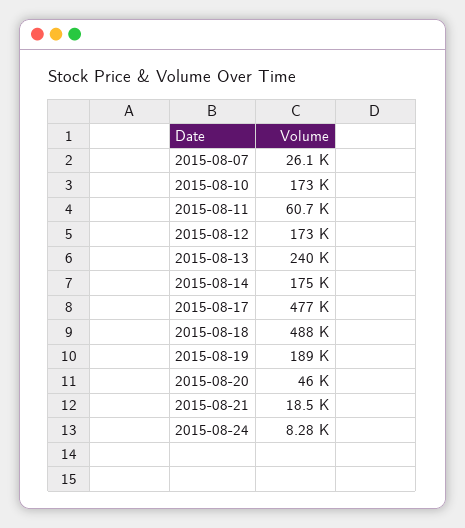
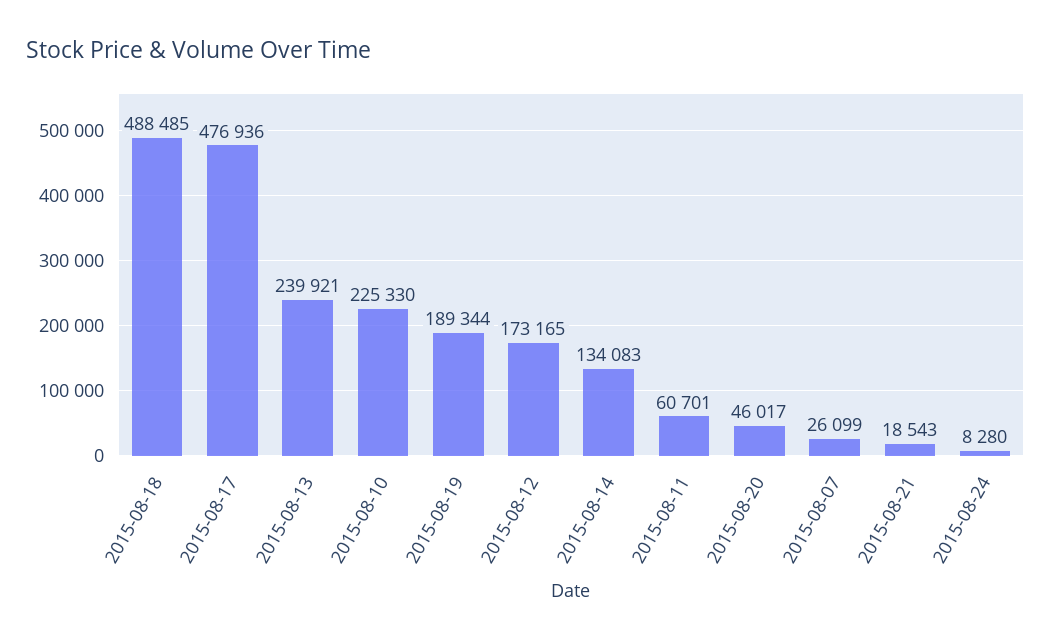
2015-08-10: 173000 -> 225330
2015-08-14: 175000 -> 134083

